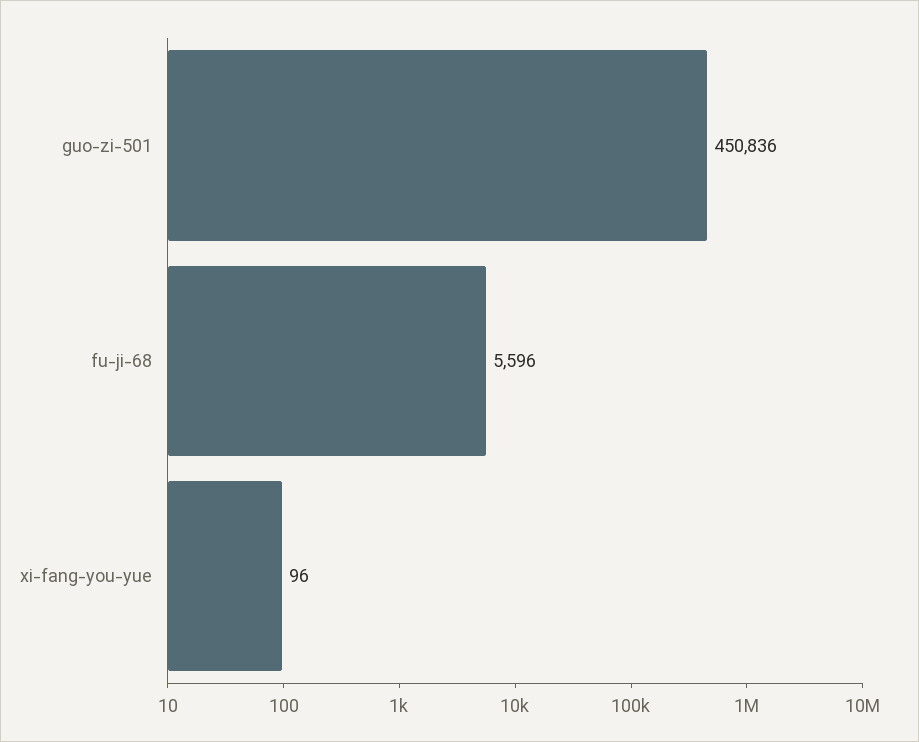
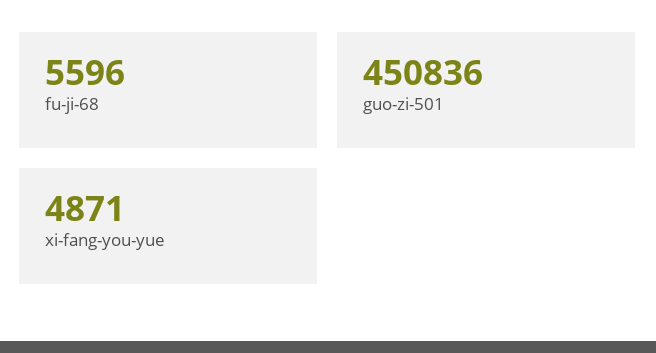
xi-fang-you-yue: 96 -> 4871

